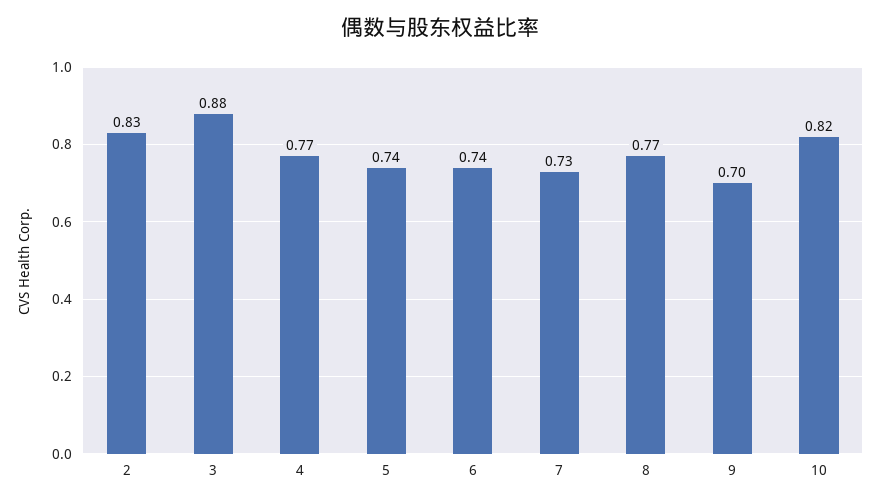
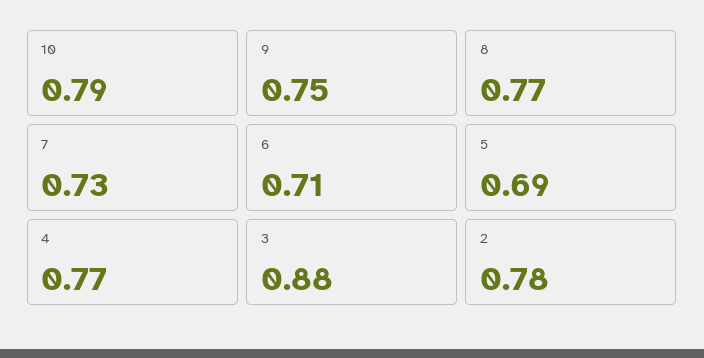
2: 0.83 -> 0.78
5: 0.74 -> 0.69
6: 0.74 -> 0.71
9: 0.7 -> 0.75
10: 0.82 -> 0.79

